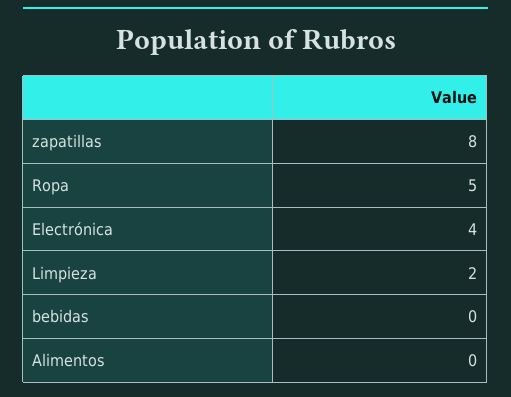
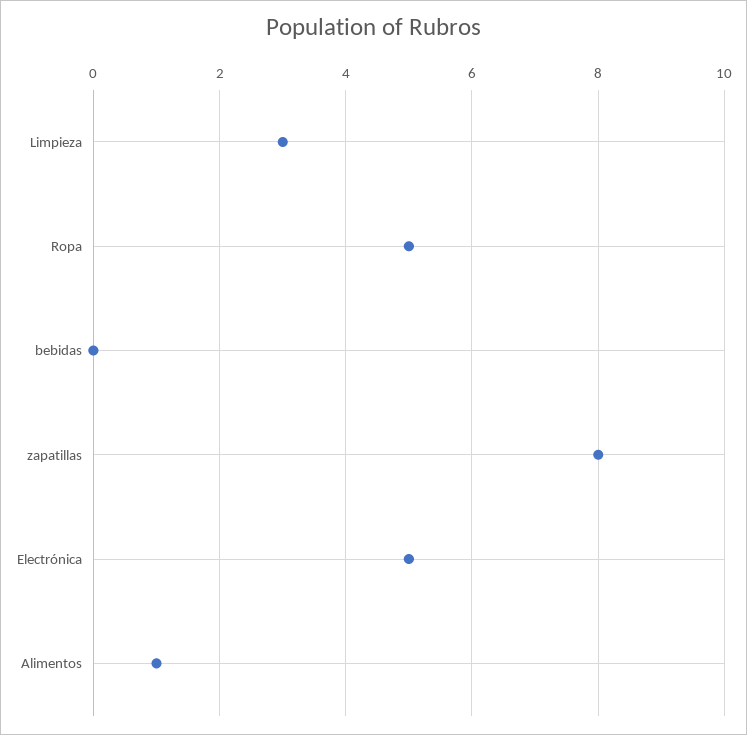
Electrónica: 4 -> 5
Limpieza: 2 -> 3
Alimentos: 0 -> 1

